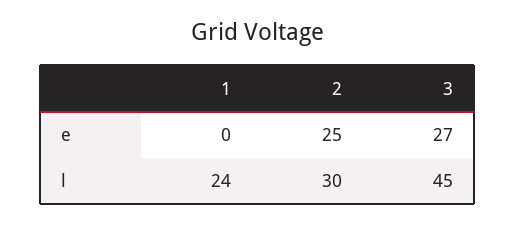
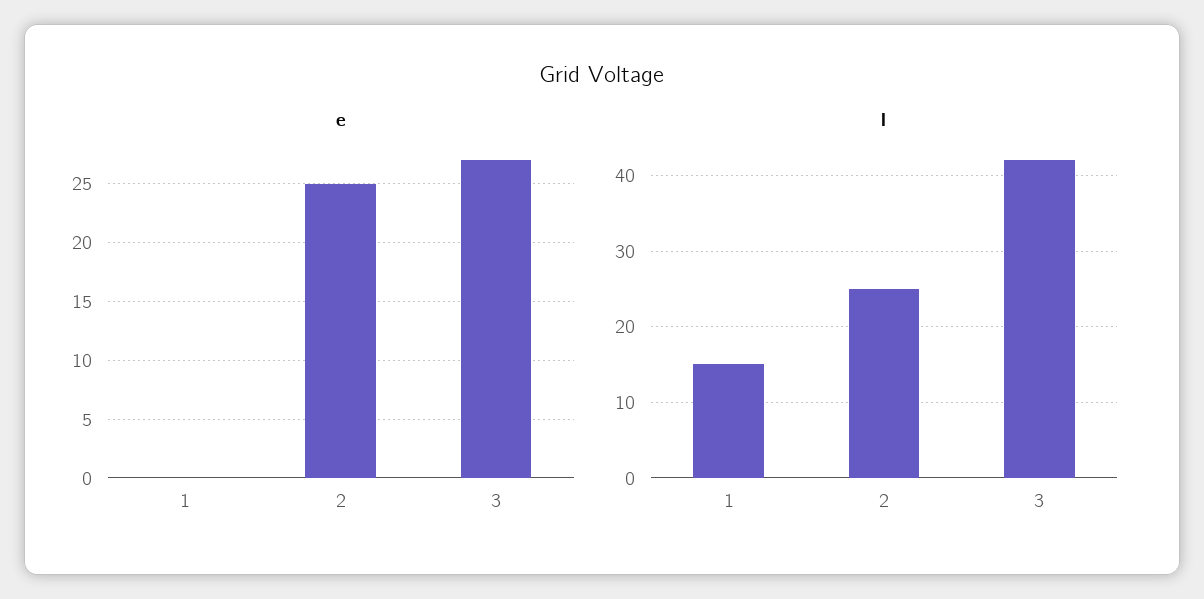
l, 1: 24 -> 15
l, 2: 30 -> 25
l, 3: 45 -> 42

